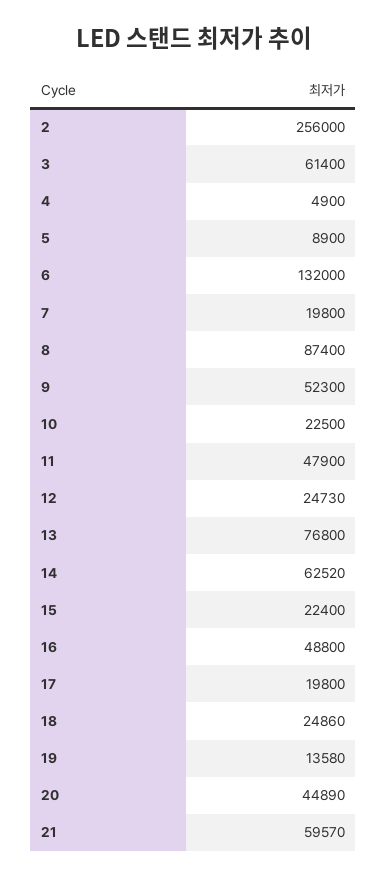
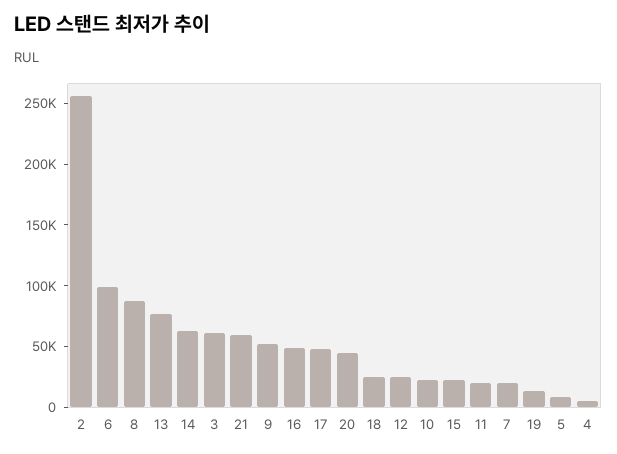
6: 132000 -> 100000
11: 47900 -> 20000
17: 19800 -> 50000

